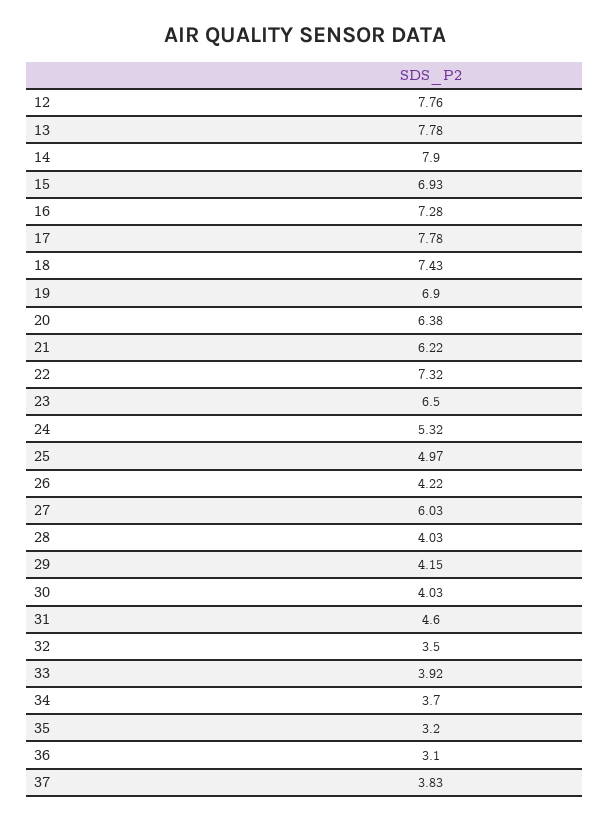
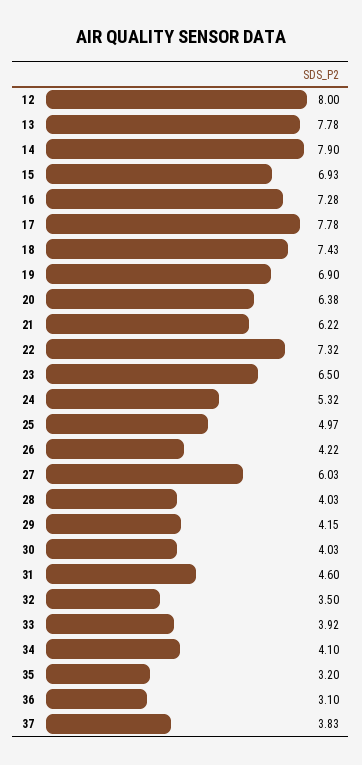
12: 7.76 -> 8
34: 3.7 -> 4.1

